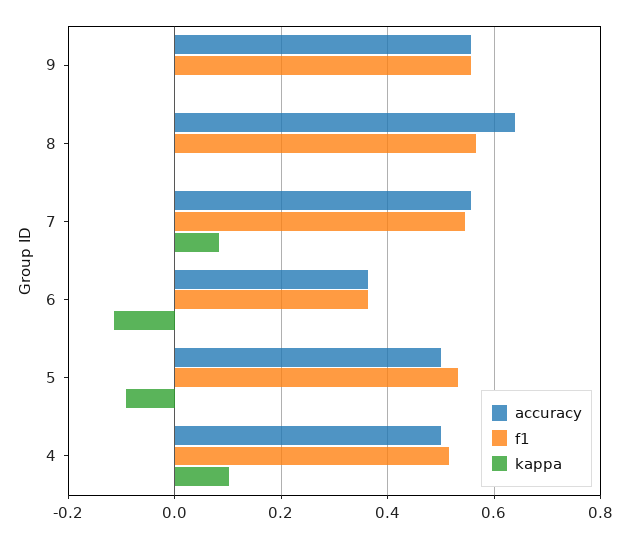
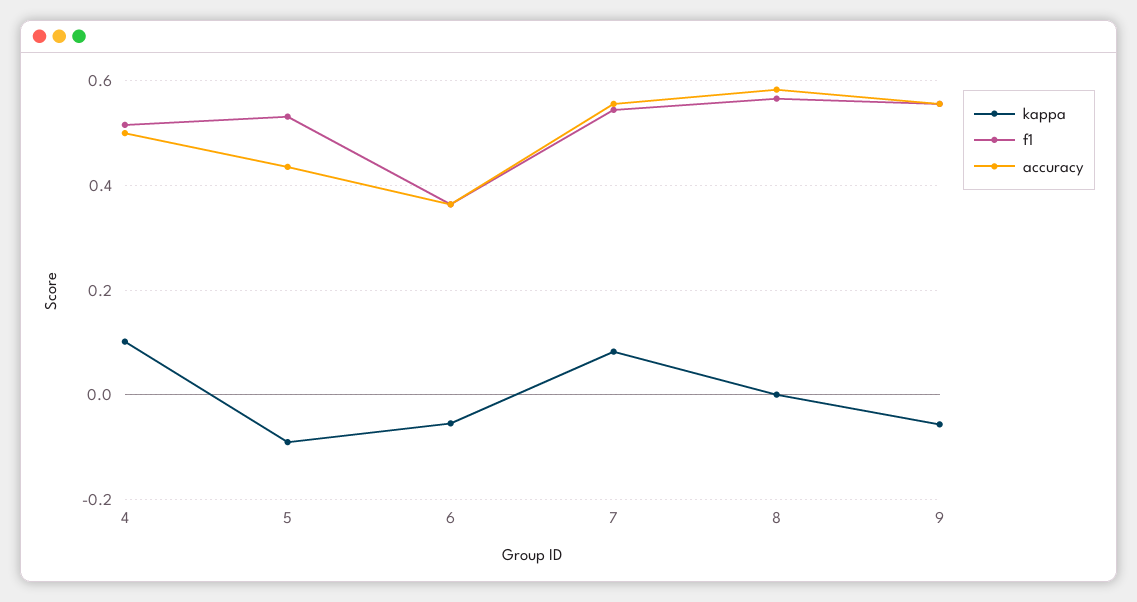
kappa, 9: 0 -> -0.06
accuracy, 8: 0.64 -> 0.58
kappa, 6: -0.12 -> -0.06
accuracy, 5: 0.5 -> 0.44

